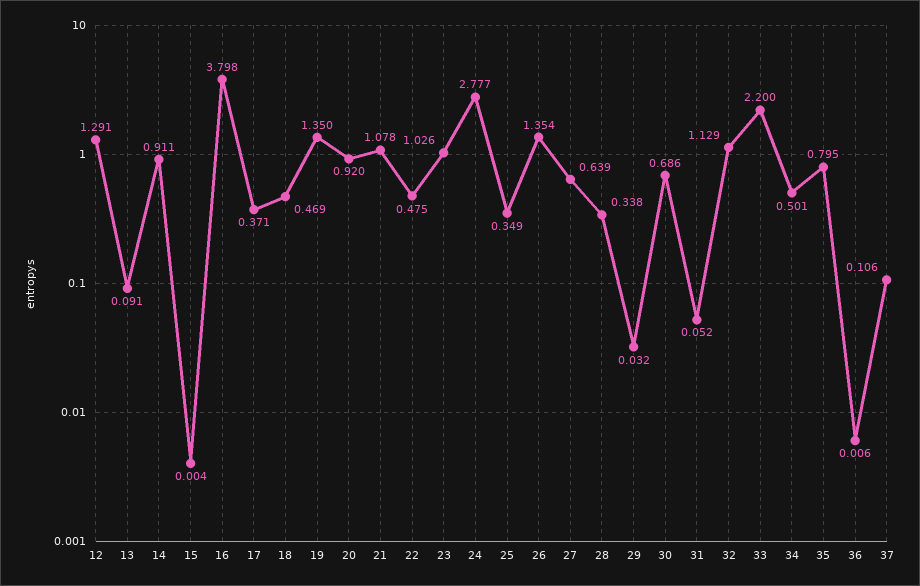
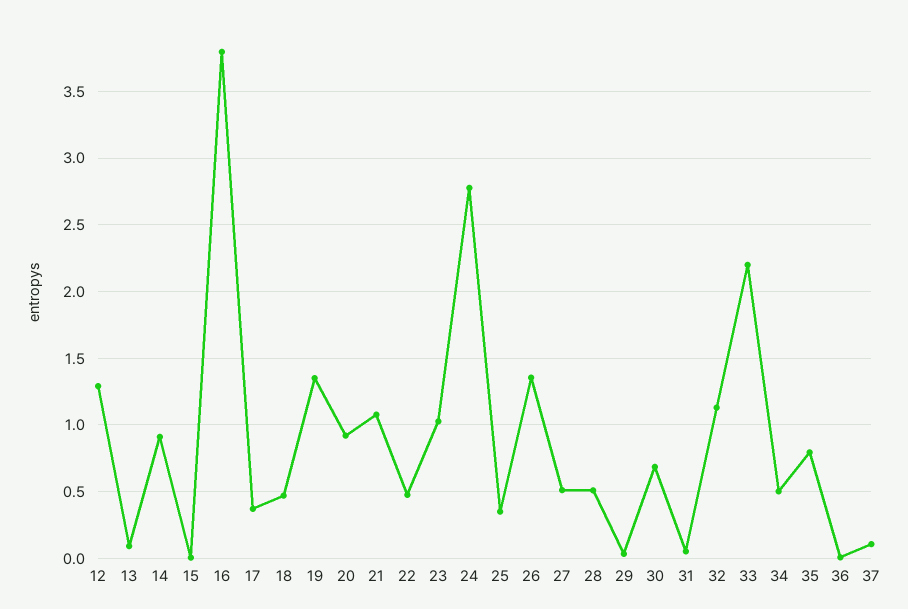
27: 0.639 -> 0.5
28: 0.338 -> 0.5

